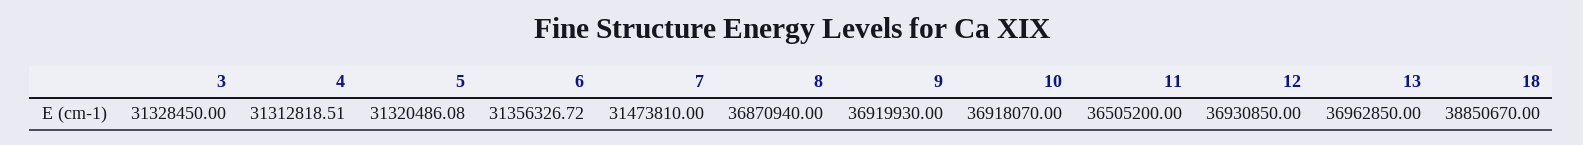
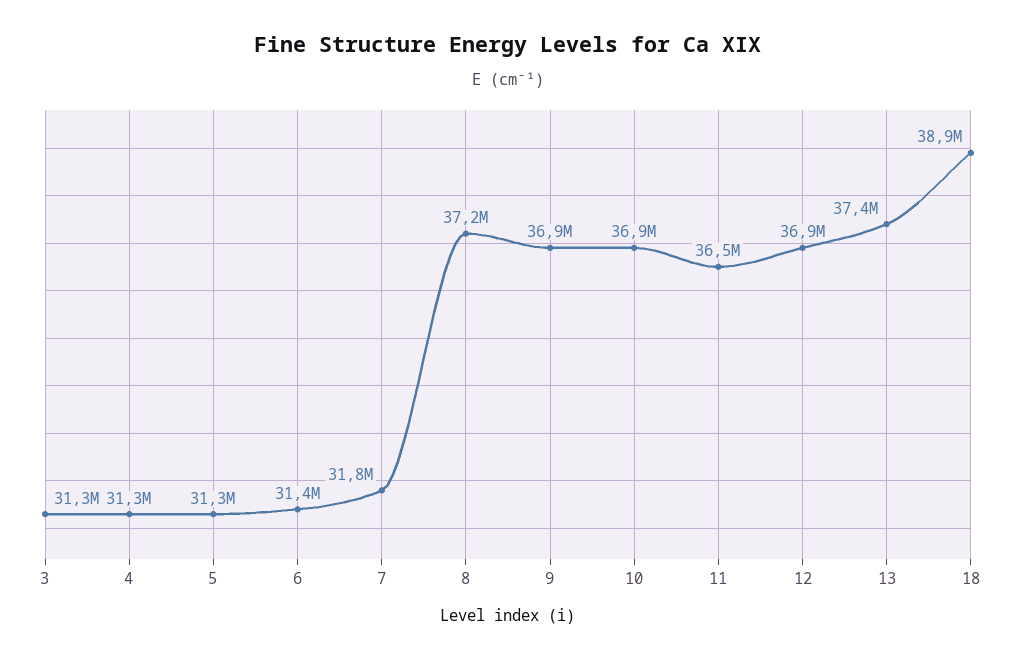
7: 31473810 -> 31800000
8: 36870940 -> 37200000
13: 36962850 -> 37400000

